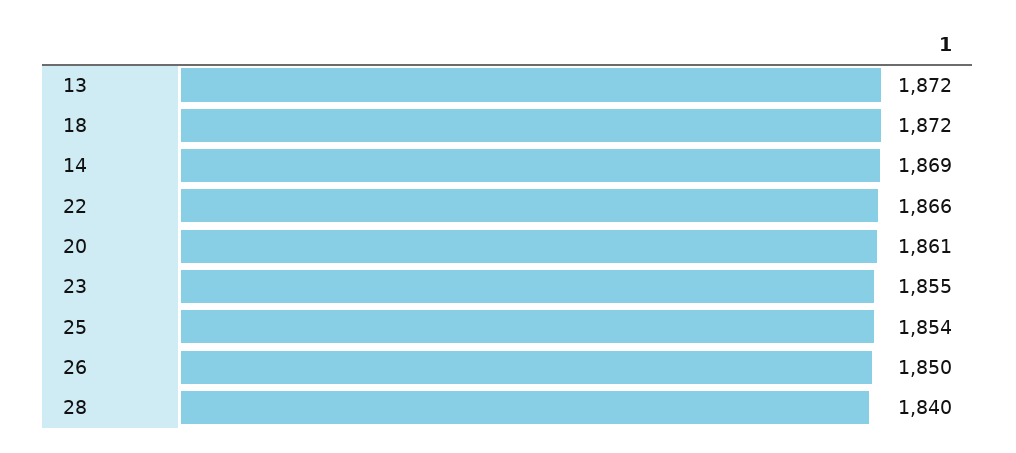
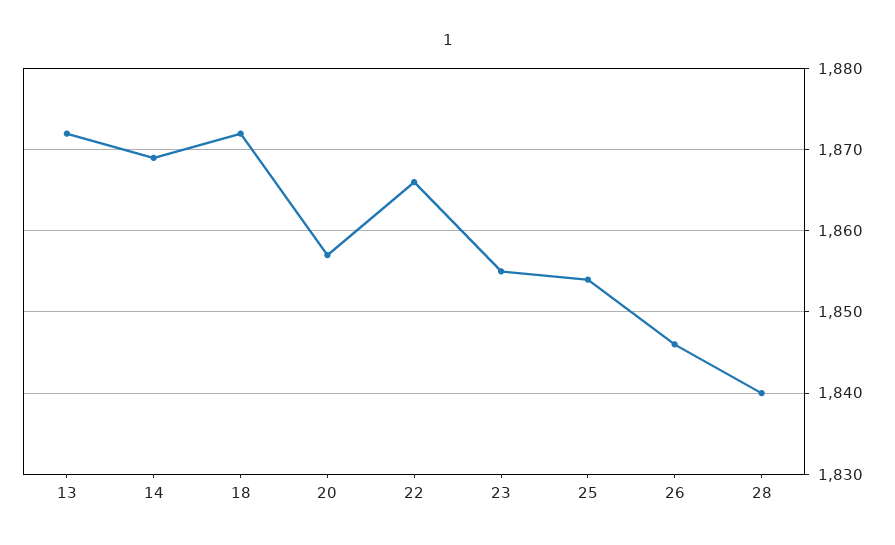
20: 1861 -> 1857
26: 1850 -> 1846

